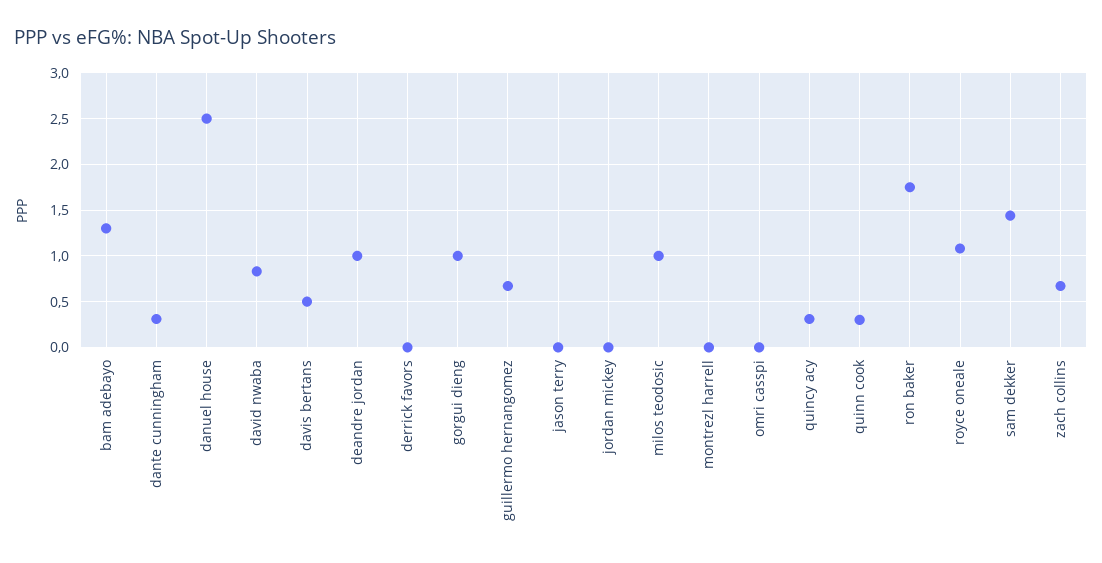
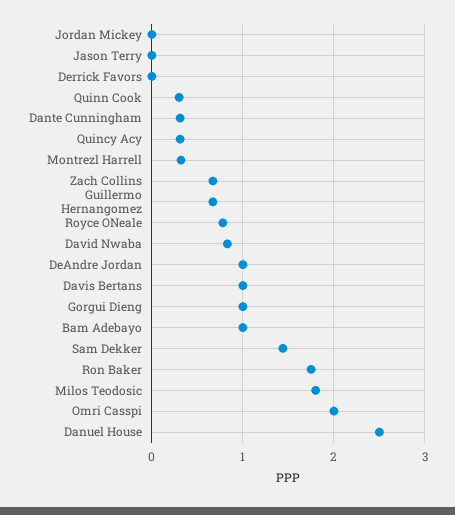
bam adebayo: 1.3 -> 1
davis bertans: 0.5 -> 1
milos teodosic: 1 -> 1.8
montrezl harrell: 0 -> 0.3
omri casspi: 0 -> 2
royce oneale: 1.1 -> 0.8

